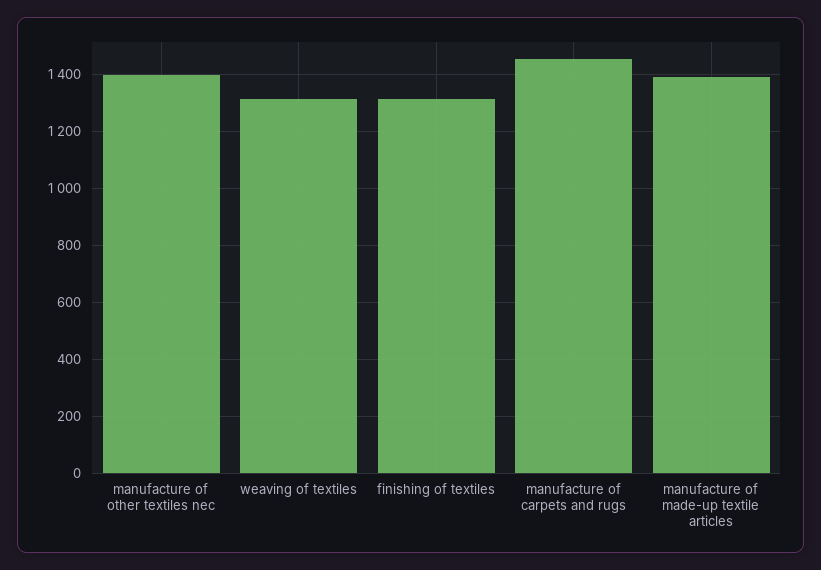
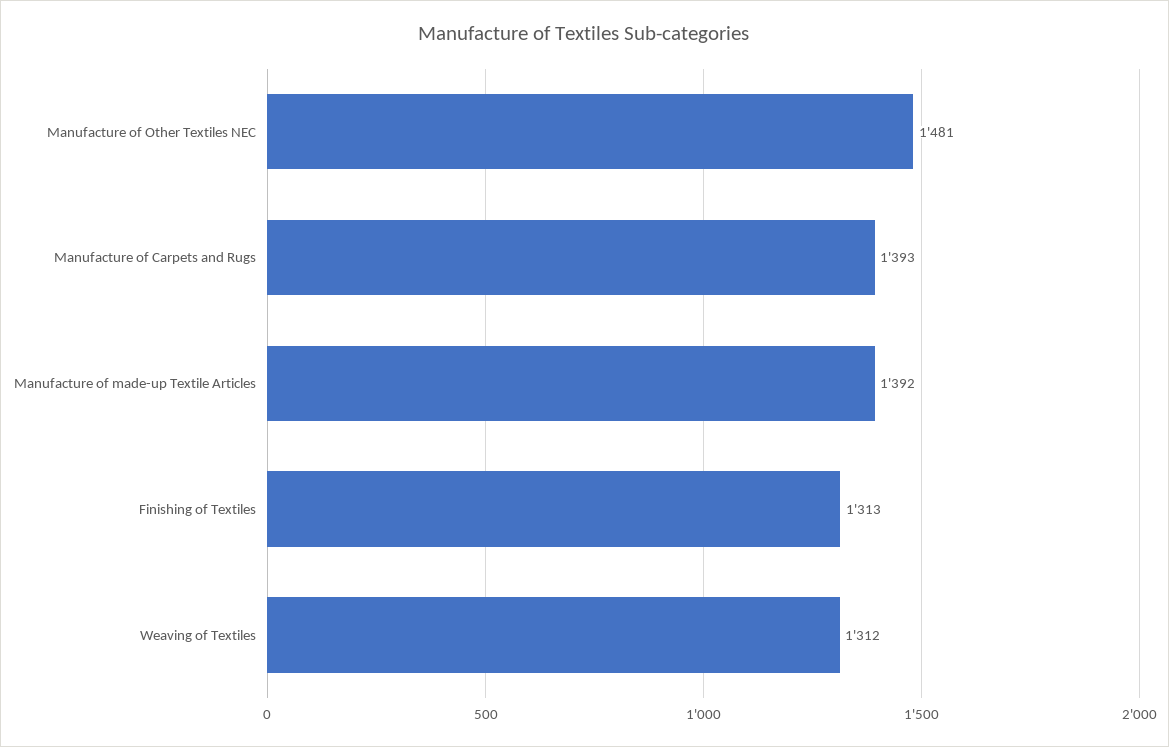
manufacture of other textiles nec: 1400 -> 1481
manufacture of carpets and rugs: 1450 -> 1393

